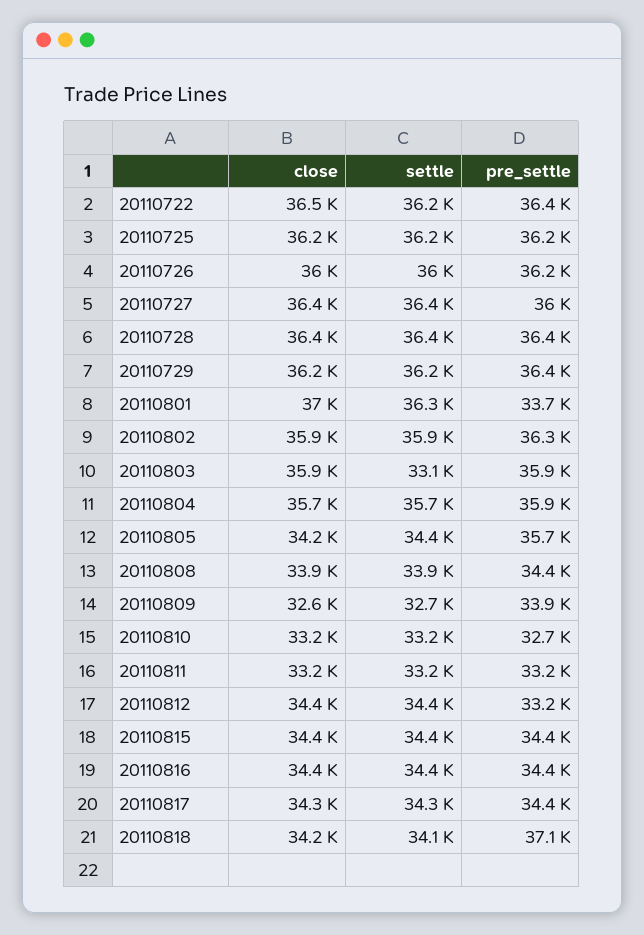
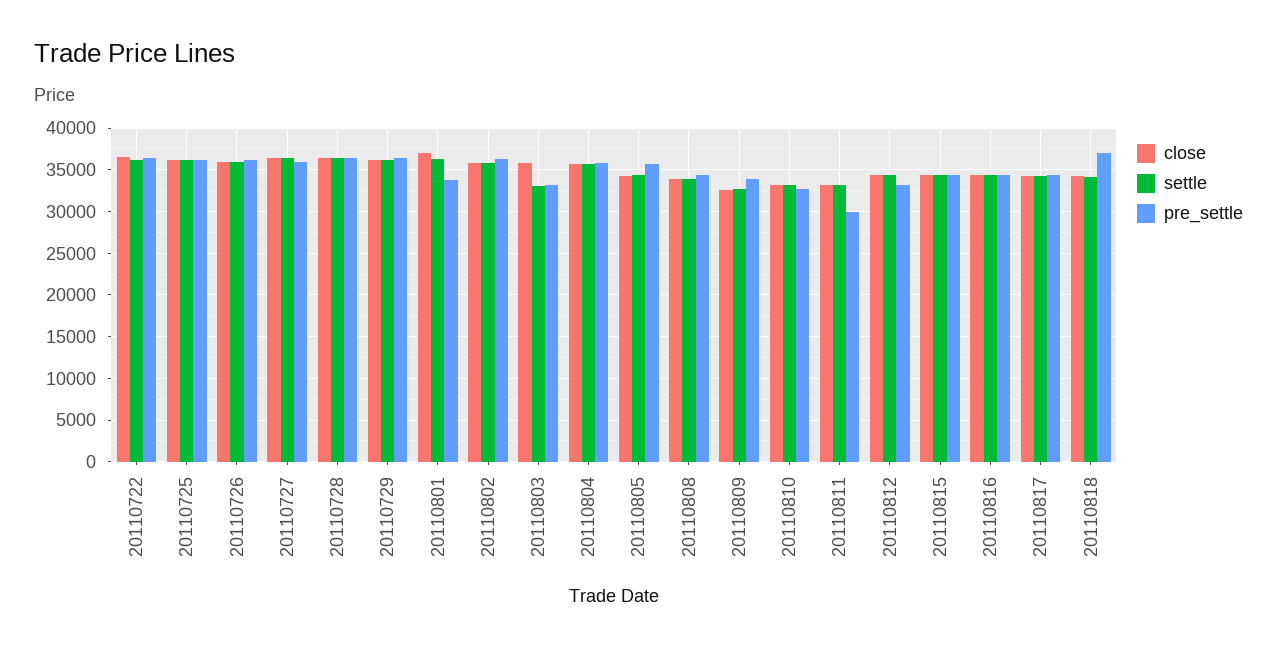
pre_settle, 20110803: 35900 -> 33000
pre_settle, 20110811: 33200 -> 30000

